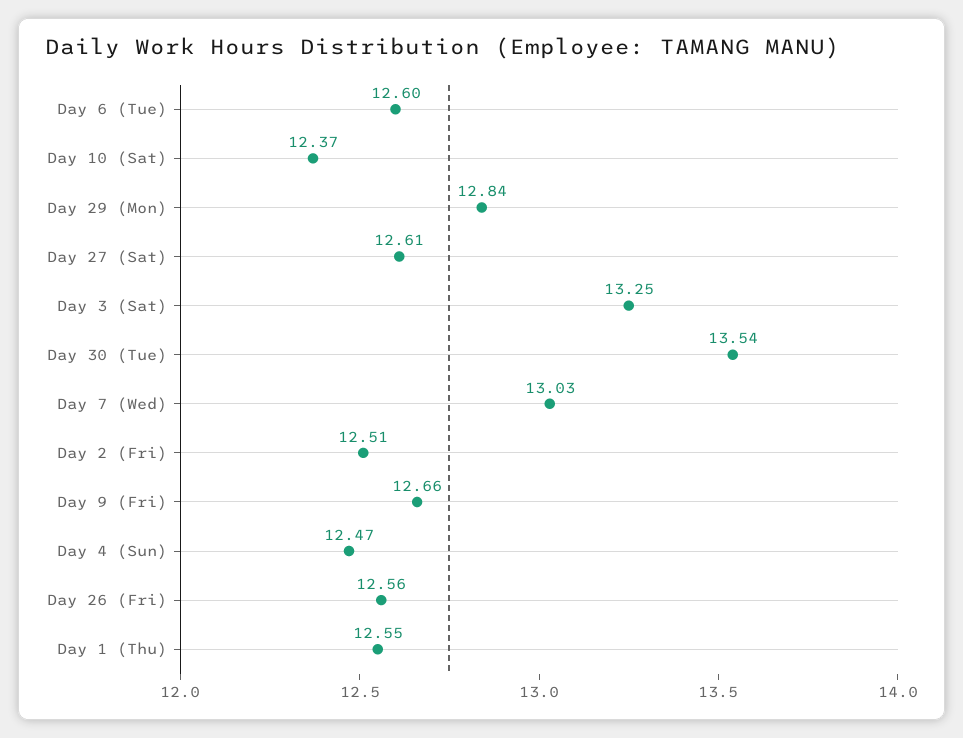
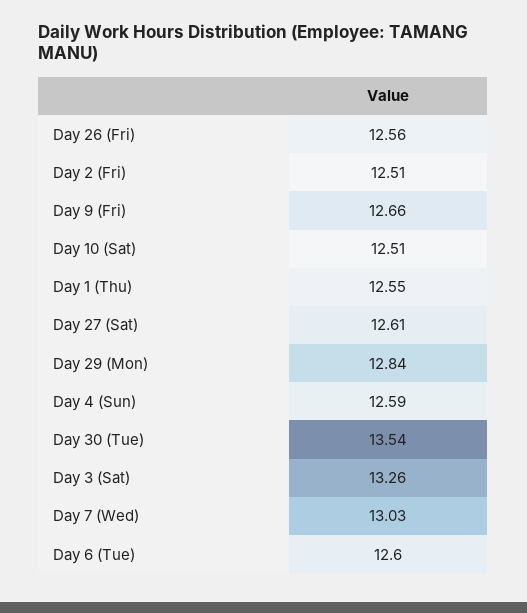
Day 10 (Sat): 12.37 -> 12.51
Day 3 (Sat): 13.25 -> 13.26
Day 4 (Sun): 12.47 -> 12.59

